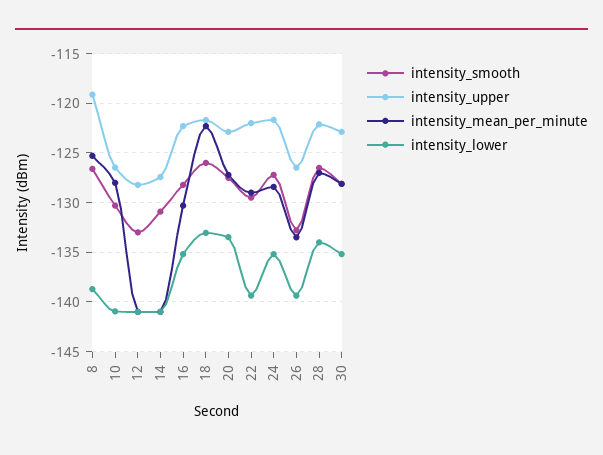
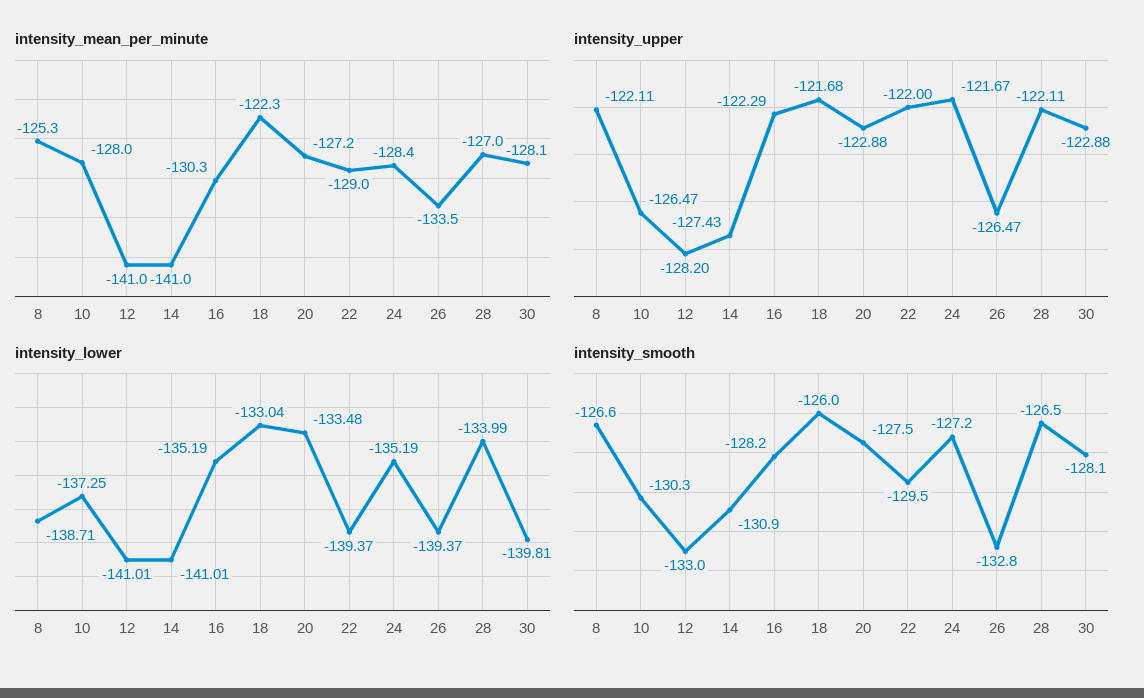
intensity_upper, 8: -119 -> -122.11
intensity_lower, 10: -141 -> -137.25
intensity_lower, 30: -135 -> -139.81

